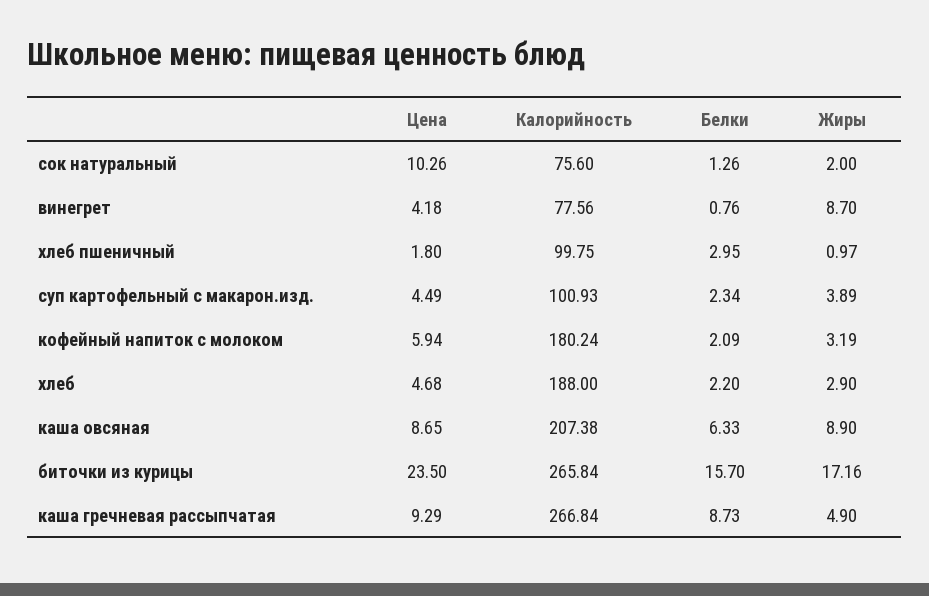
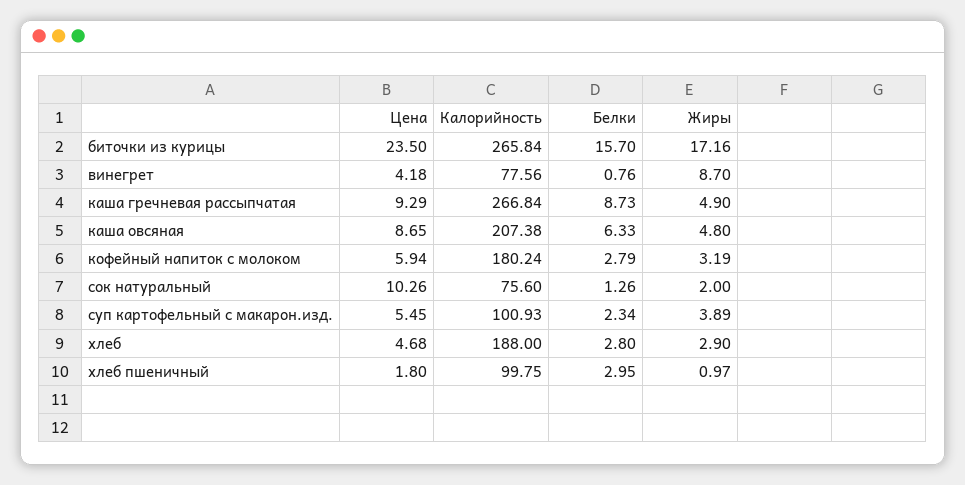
Цена, суп картофельный с макарон.изд.: 4.49 -> 5.45
Белки, кофейный напиток с молоком: 2.09 -> 2.79
Белки, хлеб: 2.2 -> 2.8
Жиры, каша овсяная: 8.9 -> 4.8

